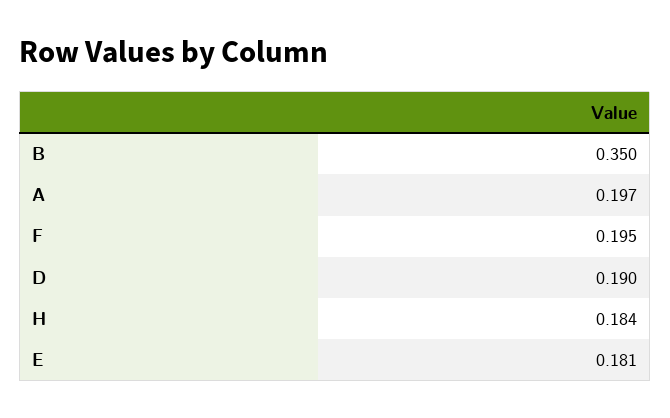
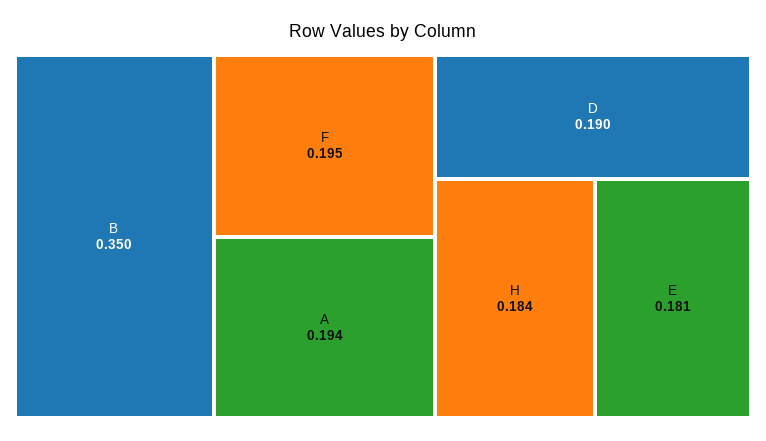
A: 0.197 -> 0.194

